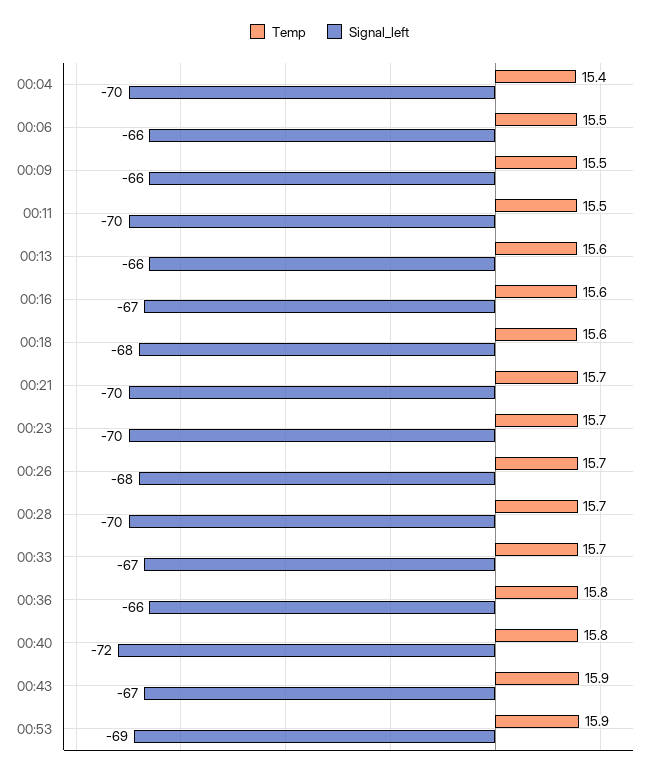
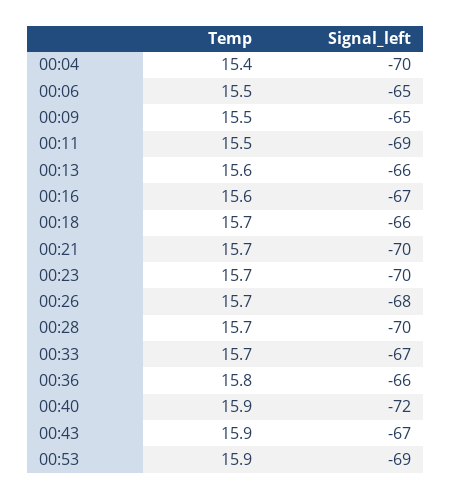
Signal_left, 00:06: -66 -> -65
Signal_left, 00:09: -66 -> -65
Signal_left, 00:11: -70 -> -69
Temp, 00:18: 15.6 -> 15.7
Signal_left, 00:18: -68 -> -66
Temp, 00:40: 15.8 -> 15.9

